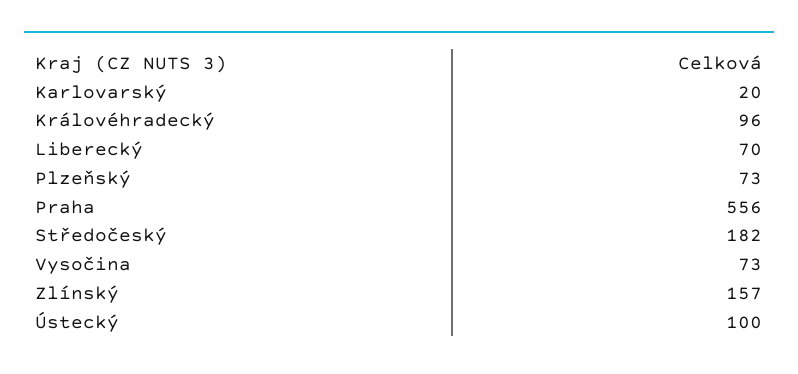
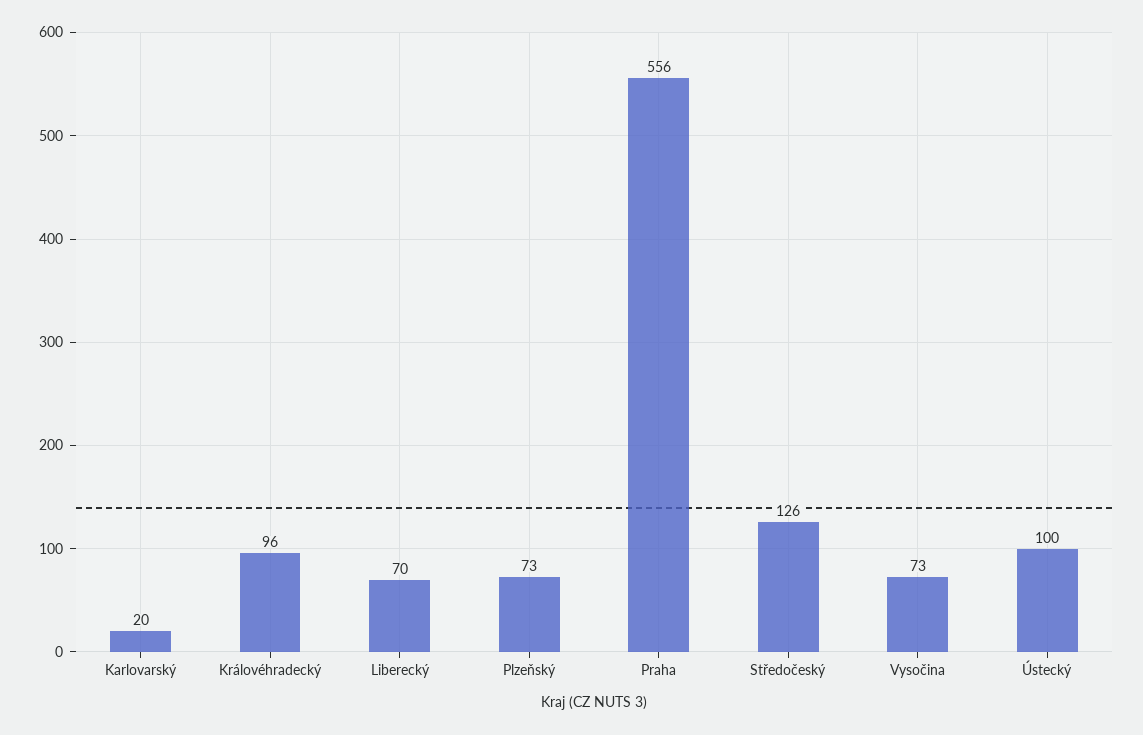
Středočeský: 182 -> 126
Zlínský: 157 -> none

